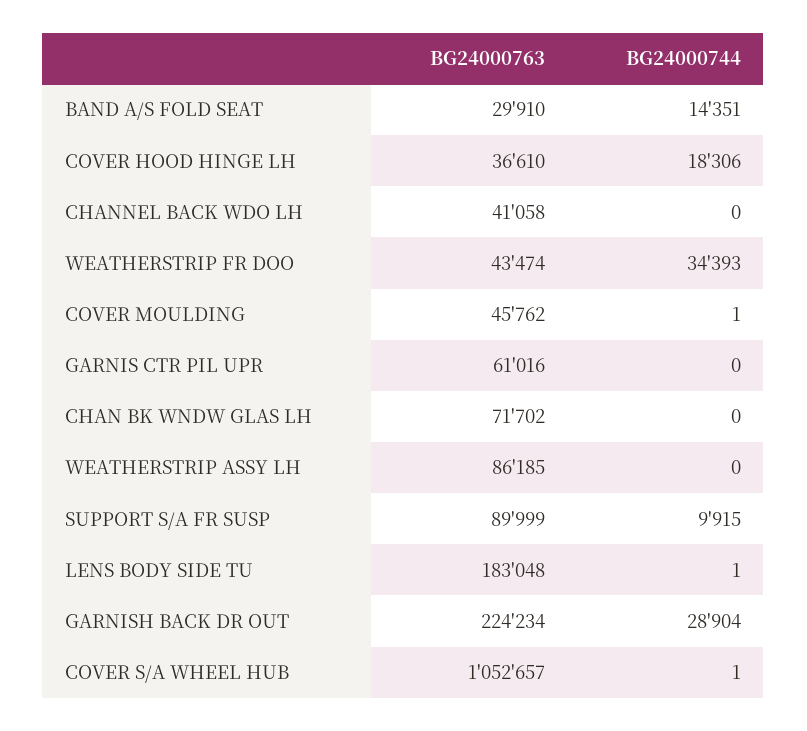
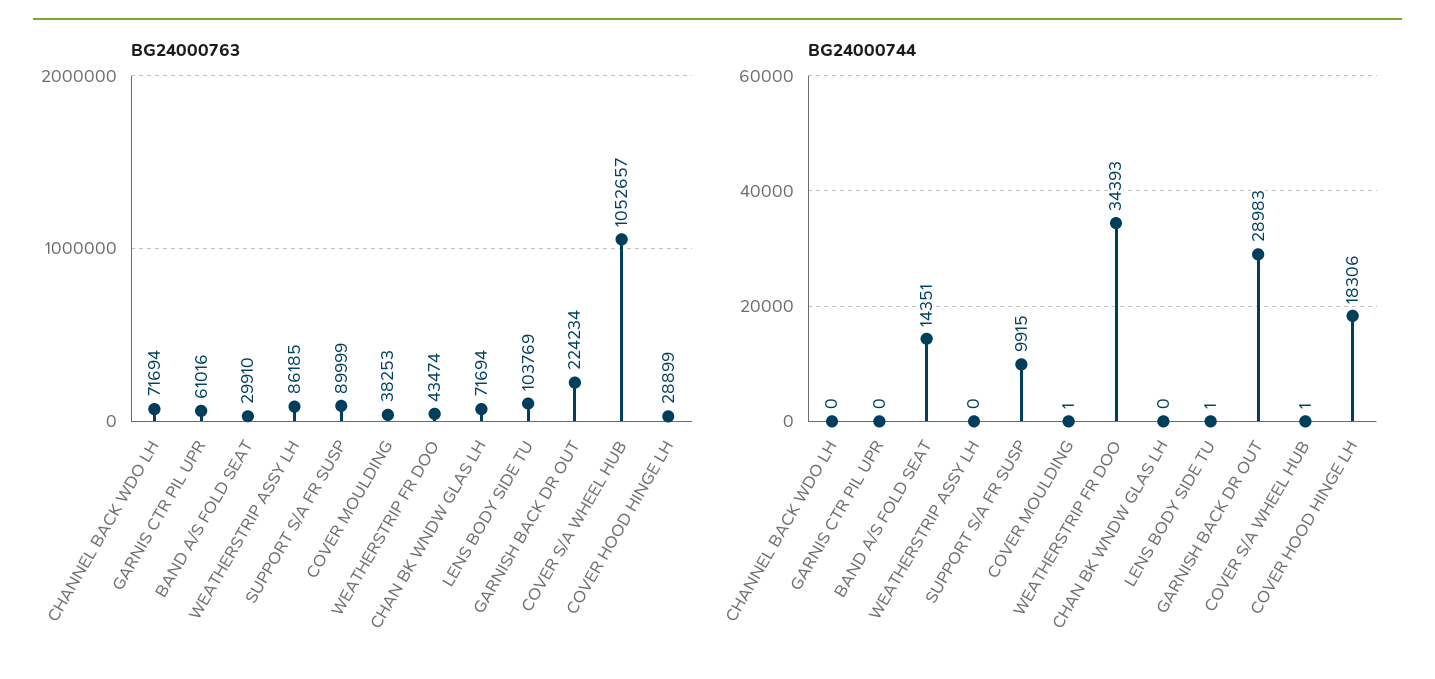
BG24000763, COVER HOOD HINGE LH: 36610 -> 28899
BG24000763, CHANNEL BACK WDO LH: 41058 -> 71694
BG24000763, COVER MOULDING: 45762 -> 38253
BG24000763, CHAN BK WNDW GLAS LH: 71702 -> 71694
BG24000763, LENS BODY SIDE TU: 183048 -> 103769
BG24000744, GARNISH BACK DR OUT: 28904 -> 28983

